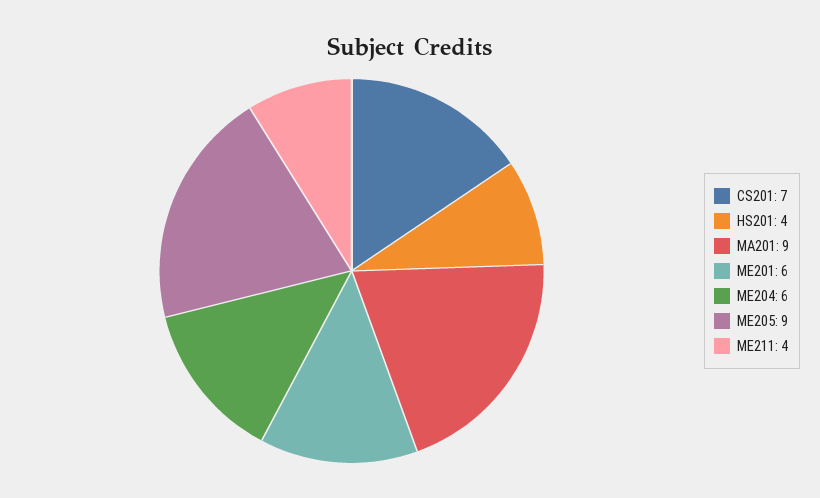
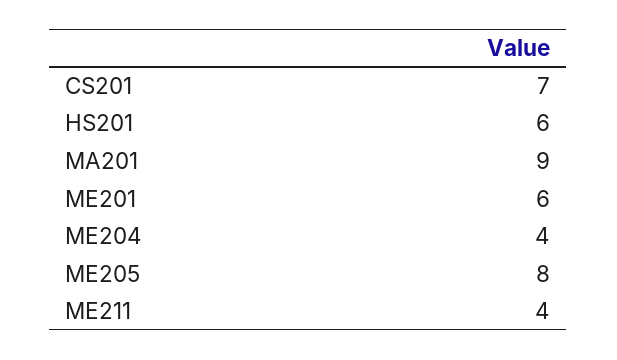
HS201: 4 -> 6
ME204: 6 -> 4
ME205: 9 -> 8

